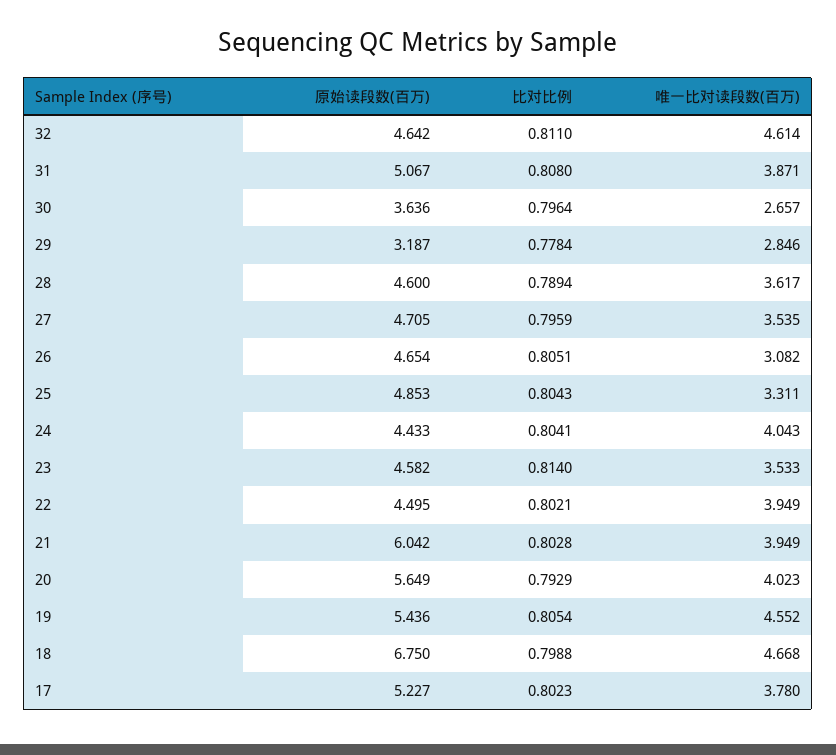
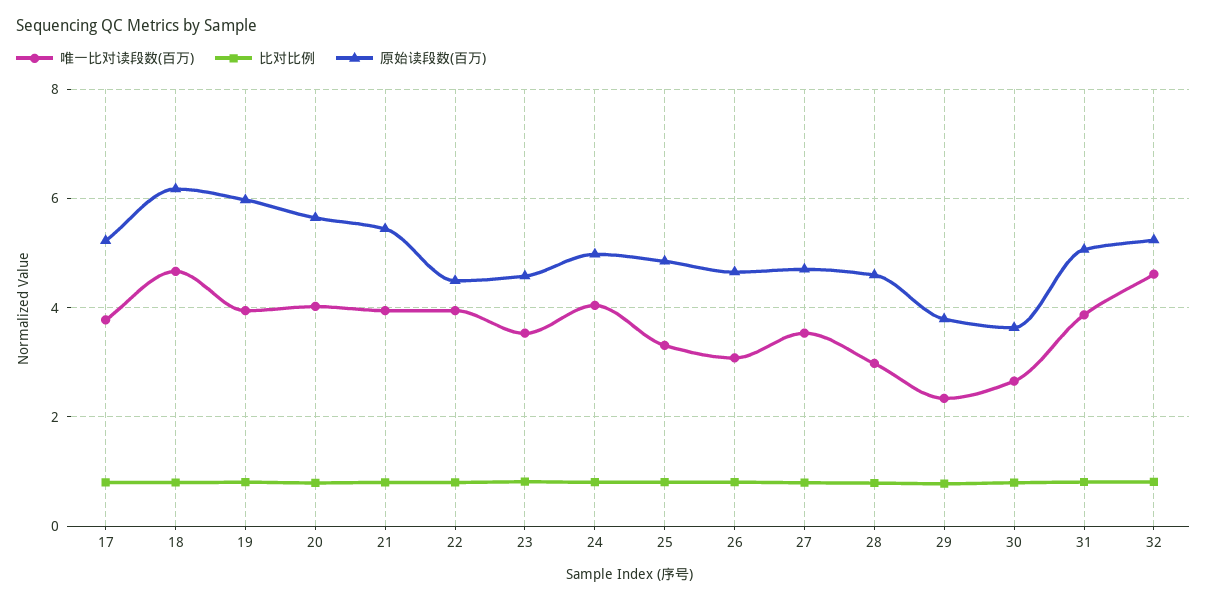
原始读段数(百万), 32: 4.642 -> 5.2
原始读段数(百万), 29: 3.187 -> 3.8
唯一比对读段数(百万), 29: 2.846 -> 2.4
唯一比对读段数(百万), 28: 3.617 -> 3
原始读段数(百万), 24: 4.433 -> 5
原始读段数(百万), 21: 6.042 -> 5.4
原始读段数(百万), 19: 5.436 -> 6
唯一比对读段数(百万), 19: 4.552 -> 4
原始读段数(百万), 18: 6.75 -> 6.2

